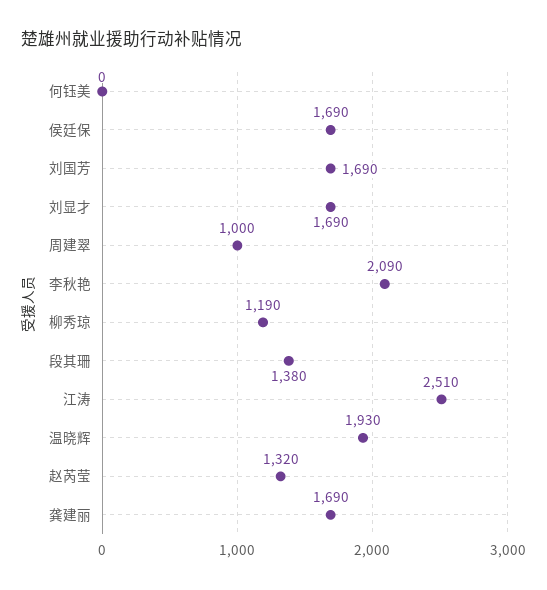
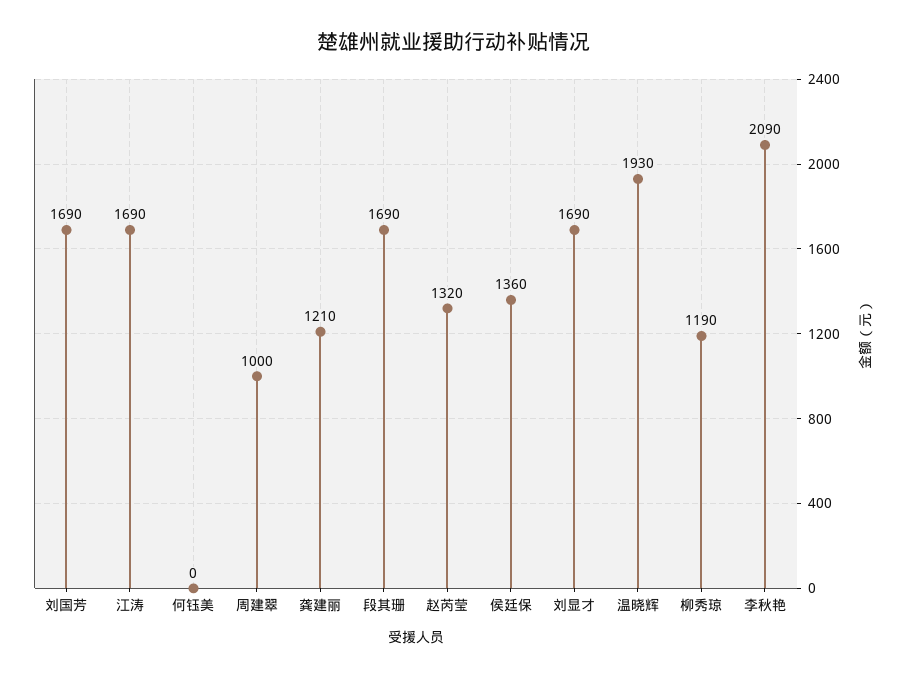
侯廷保: 1690 -> 1360
段其珊: 1380 -> 1690
江涛: 2510 -> 1690
龚建丽: 1690 -> 1210

